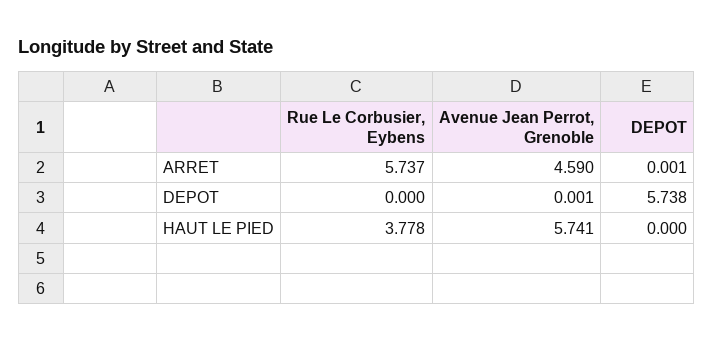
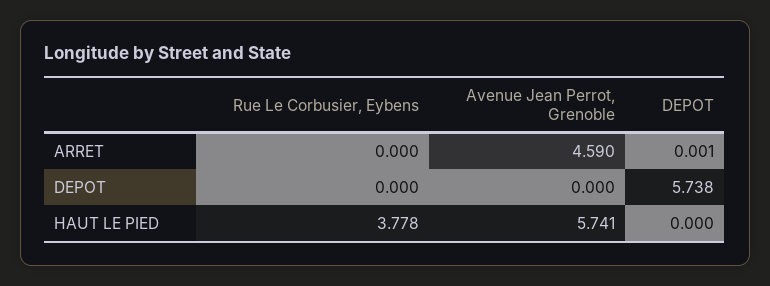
Rue Le Corbusier, Eybens, ARRET: 5.737 -> 0
Avenue Jean Perrot, Grenoble, DEPOT: 0.001 -> 0

